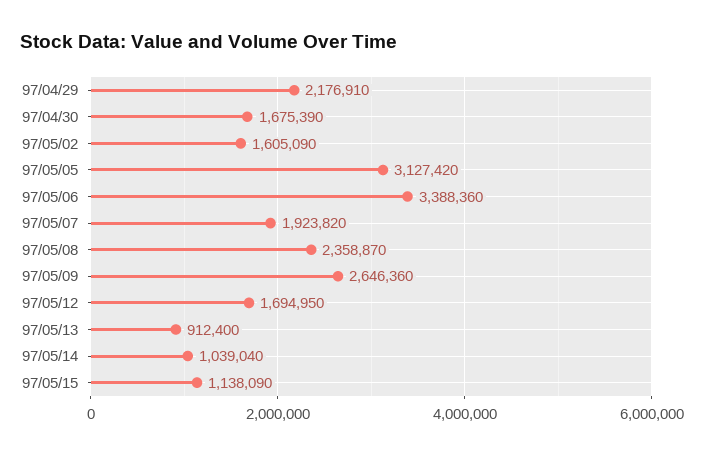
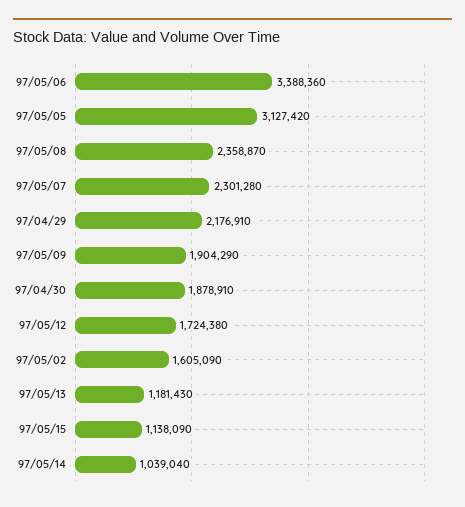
97/04/30: 1675390 -> 1878910
97/05/07: 1923820 -> 2301280
97/05/09: 2646360 -> 1904290
97/05/12: 1694950 -> 1724380
97/05/13: 912400 -> 1181430

